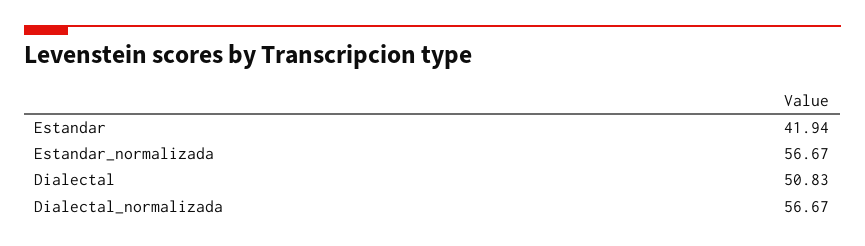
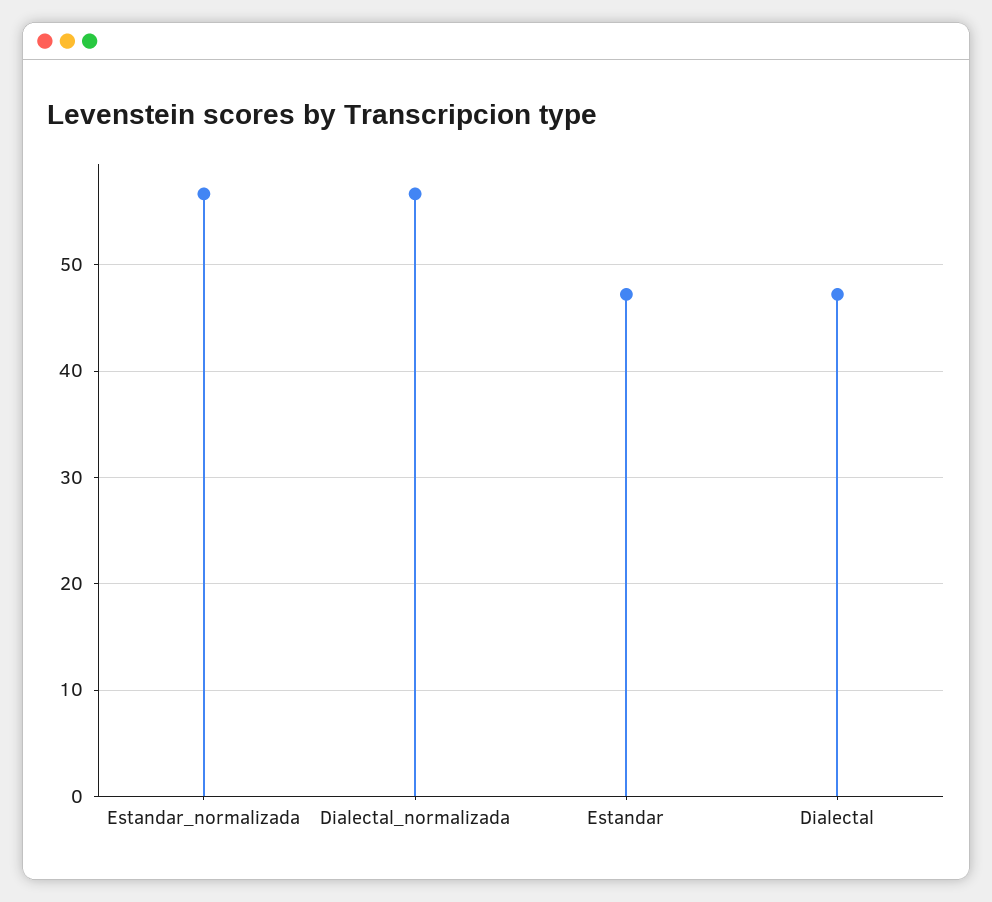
Estandar: 41.94 -> 47
Dialectal: 50.83 -> 47

